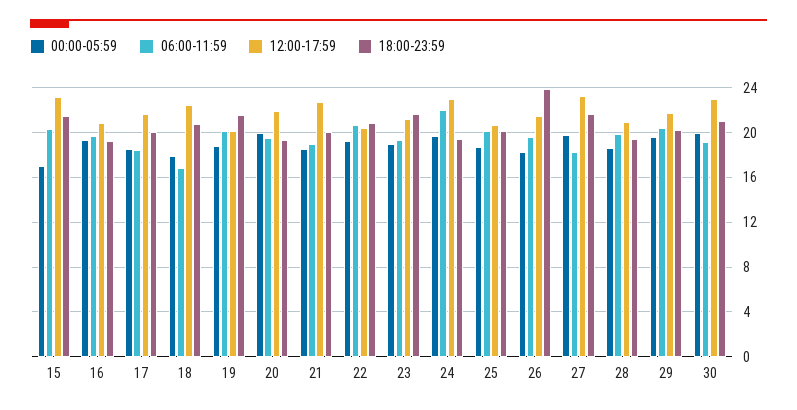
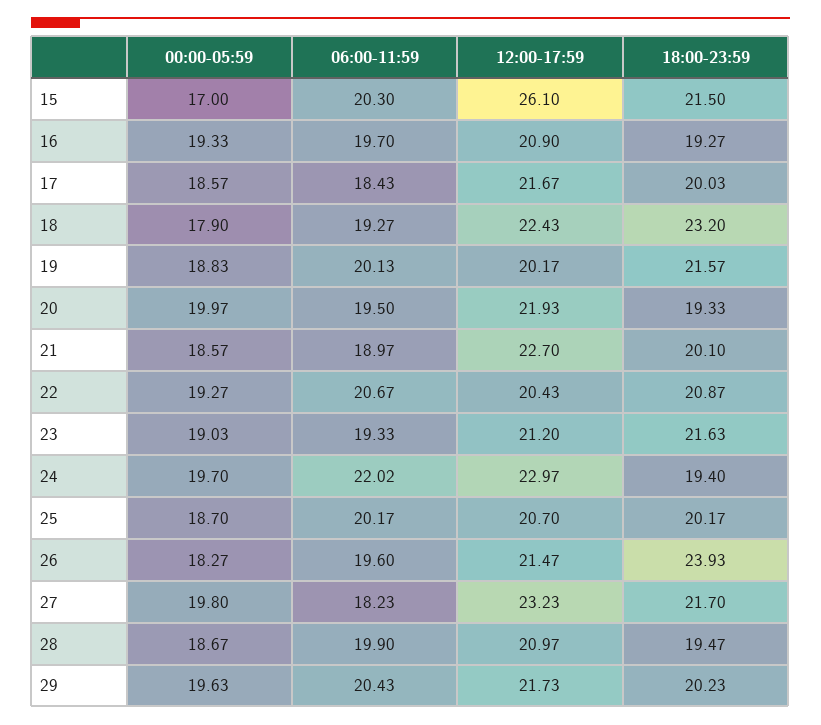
12:00-17:59, 15: 23 -> 26.1
06:00-11:59, 18: 17 -> 19.27
18:00-23:59, 18: 21 -> 23.2
00:00-05:59, 30: 20 -> none
06:00-11:59, 30: 19 -> none
12:00-17:59, 30: 23 -> none
18:00-23:59, 30: 21 -> none

